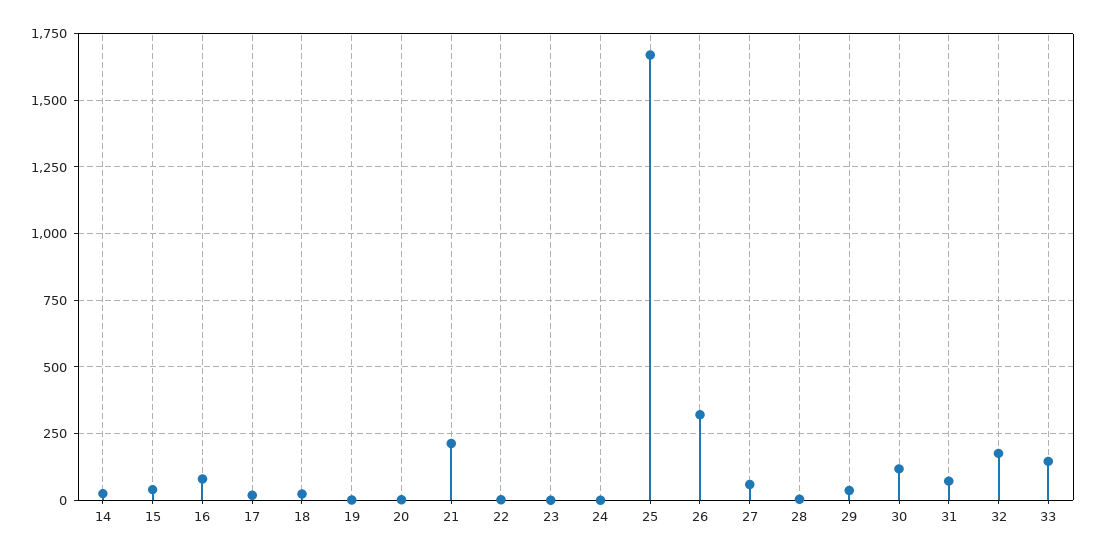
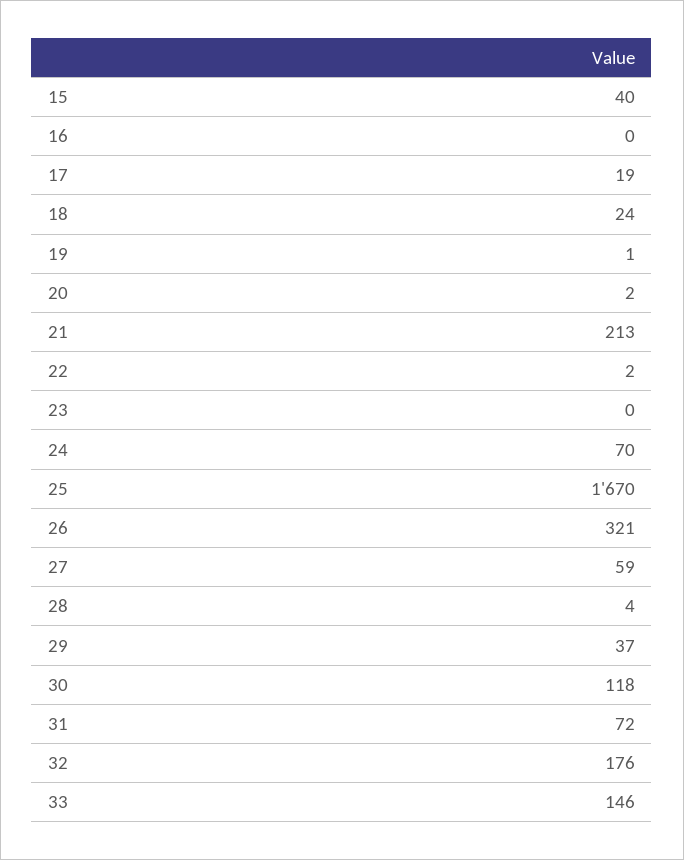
14: 25 -> none
16: 75 -> 0
24: 0 -> 70

